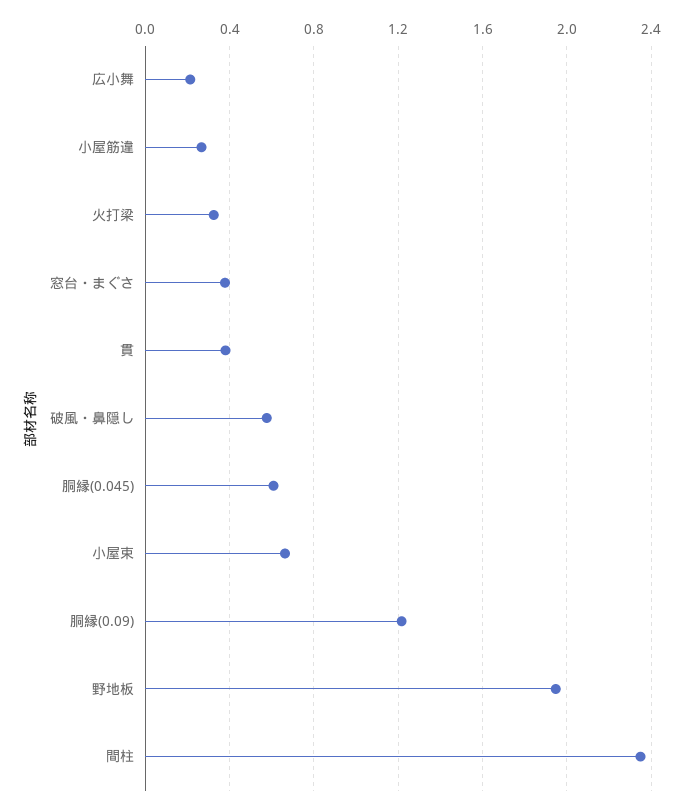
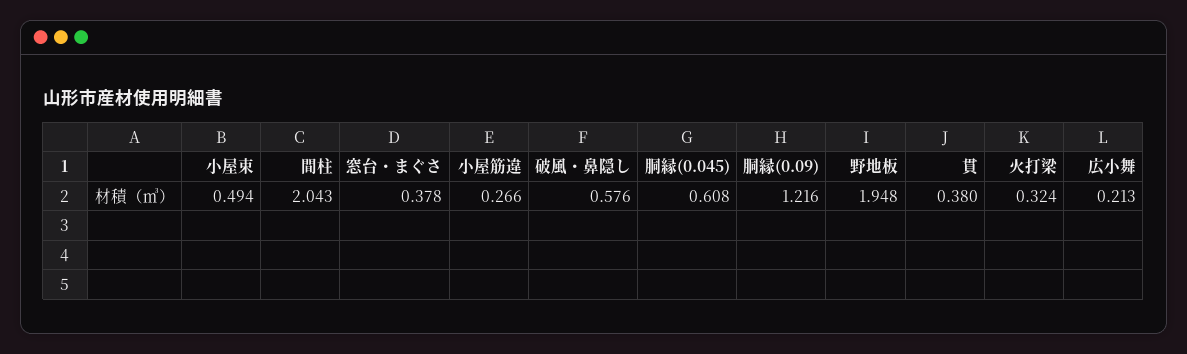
小屋束: 0.65 -> 0.494
間柱: 2.35 -> 2.043

